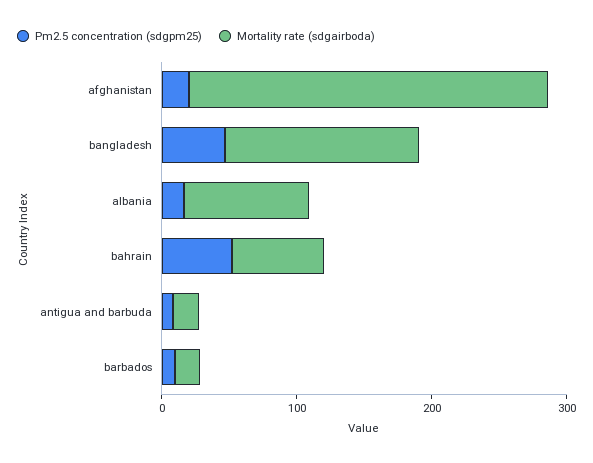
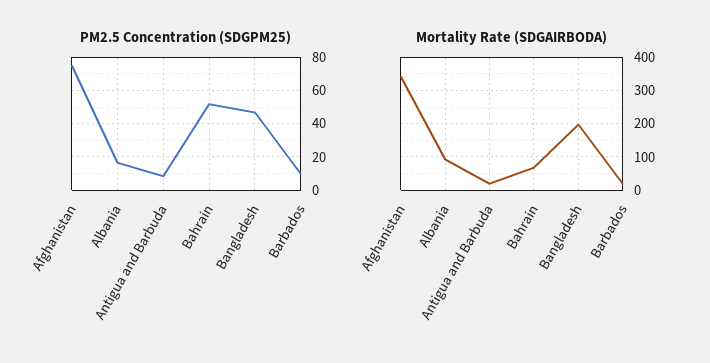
Pm2.5 concentration (sdgpm25), afghanistan: 20 -> 75
Mortality rate (sdgairboda), afghanistan: 260 -> 340
Mortality rate (sdgairboda), bangladesh: 140 -> 200

